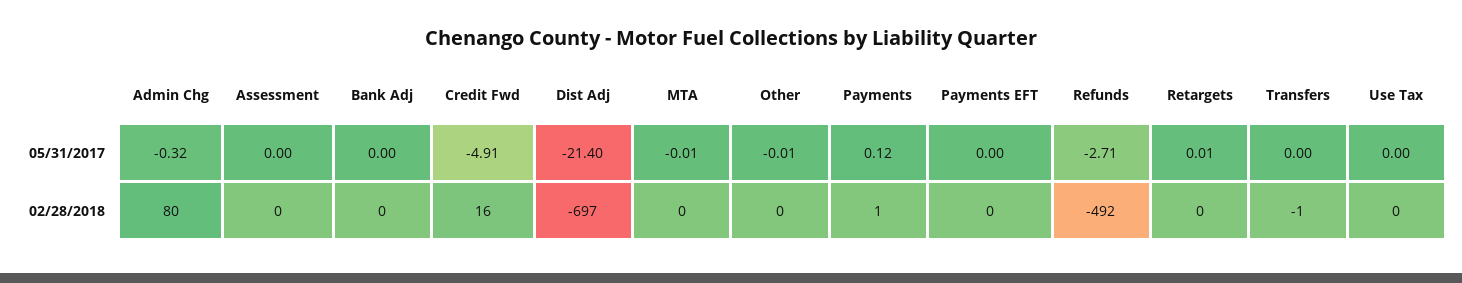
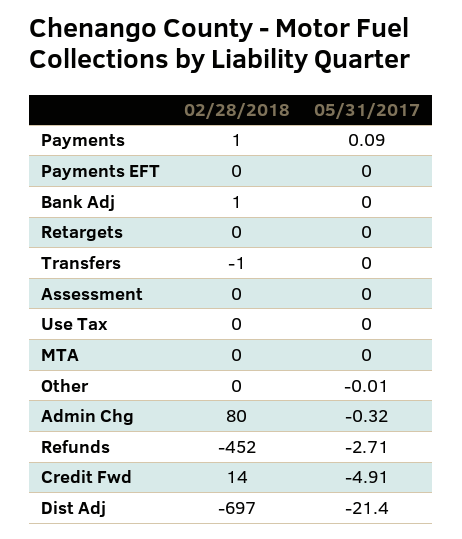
MTA, 05/31/2017: -0.01 -> 0
Payments, 05/31/2017: 0.12 -> 0.09
Retargets, 05/31/2017: 0.01 -> 0
Bank Adj, 02/28/2018: 0 -> 1
Credit Fwd, 02/28/2018: 16 -> 14
Refunds, 02/28/2018: -492 -> -452

